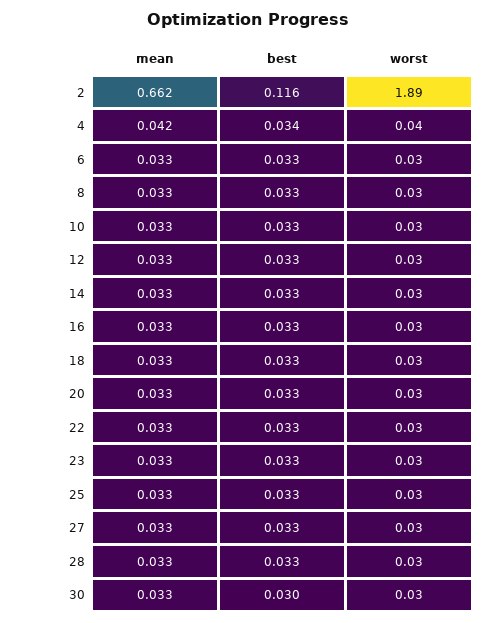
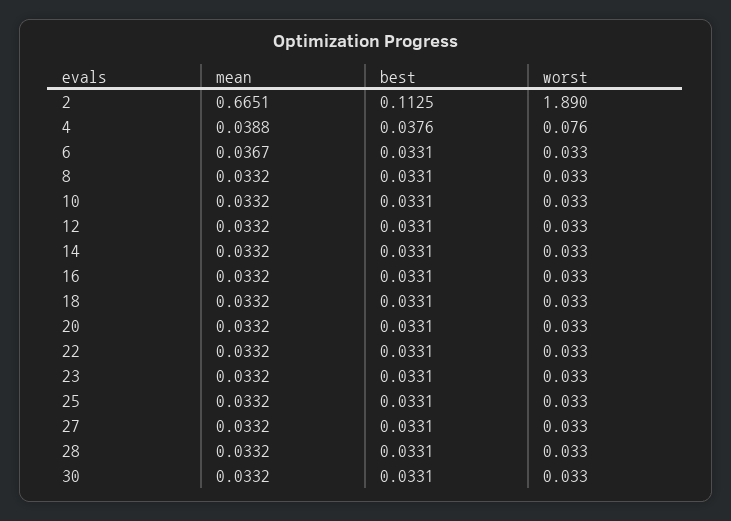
mean, 2: 0.662 -> 0.6651
best, 2: 0.116 -> 0.1125
mean, 4: 0.042 -> 0.0388
best, 4: 0.034 -> 0.0376
worst, 4: 0.04 -> 0.076
mean, 6: 0.033 -> 0.0367
best, 30: 0.03 -> 0.0331

